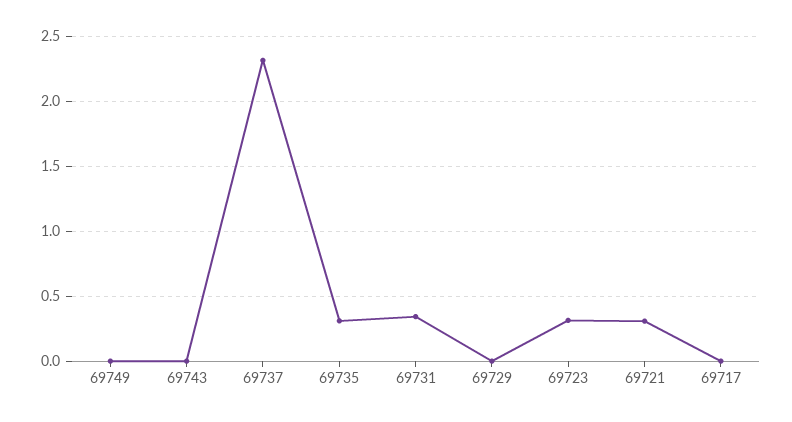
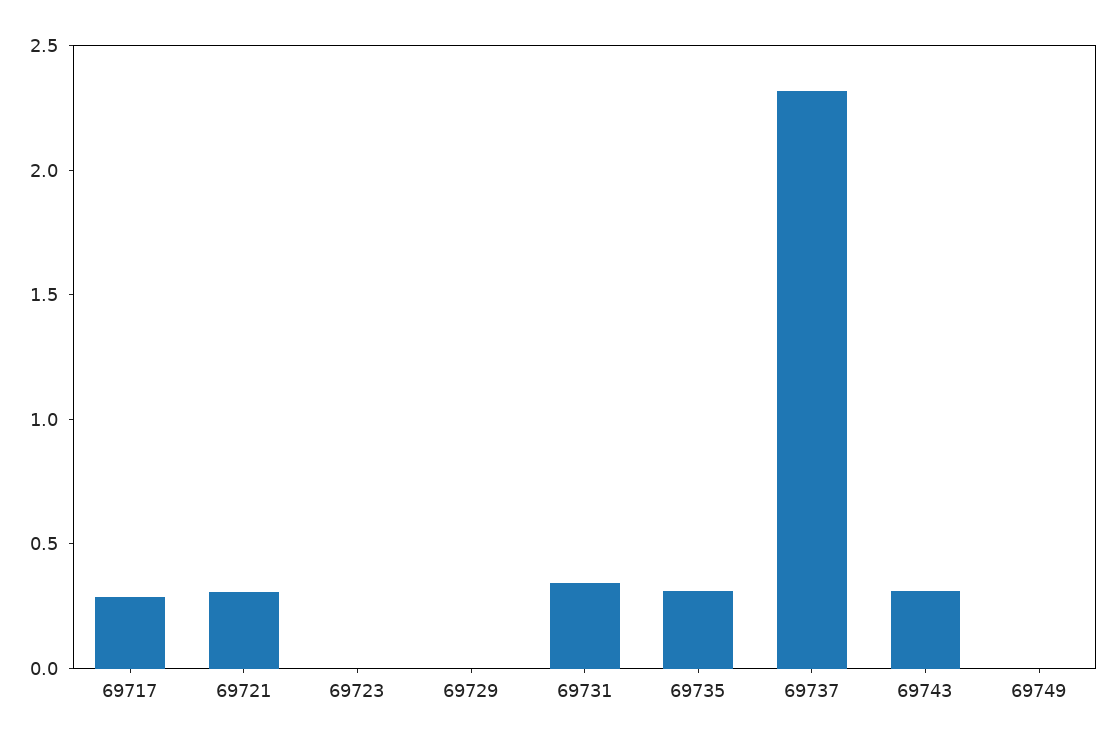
69743: 0 -> 0.3
69723: 0.3 -> 0
69717: 0 -> 0.3

